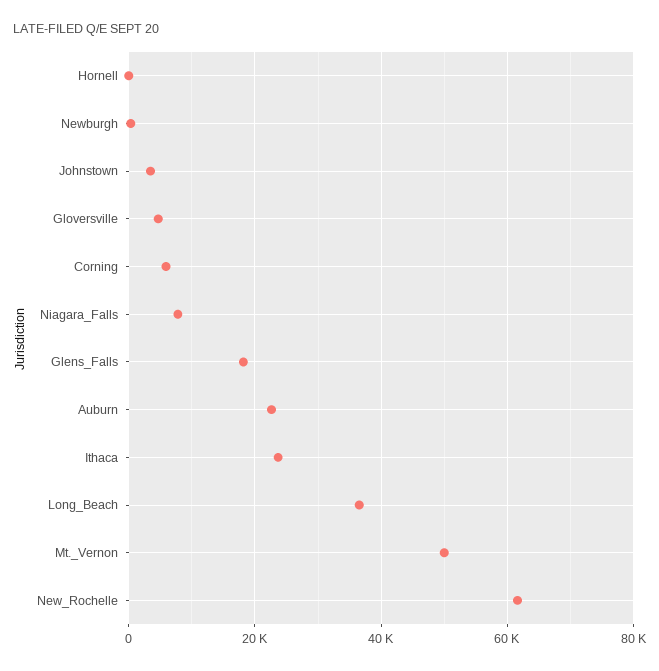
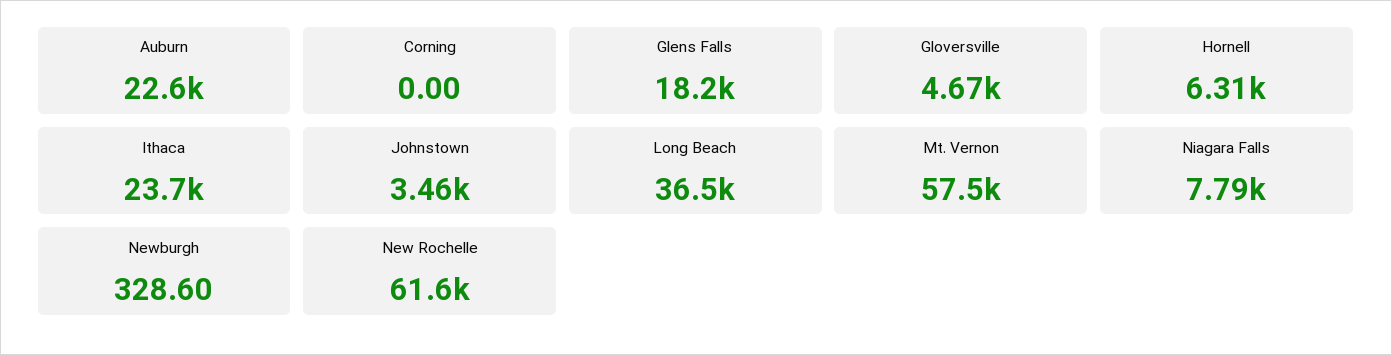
Hornell: 0 -> 6310
Corning: 6000 -> 0
Mt._Vernon: 50000 -> 57500

